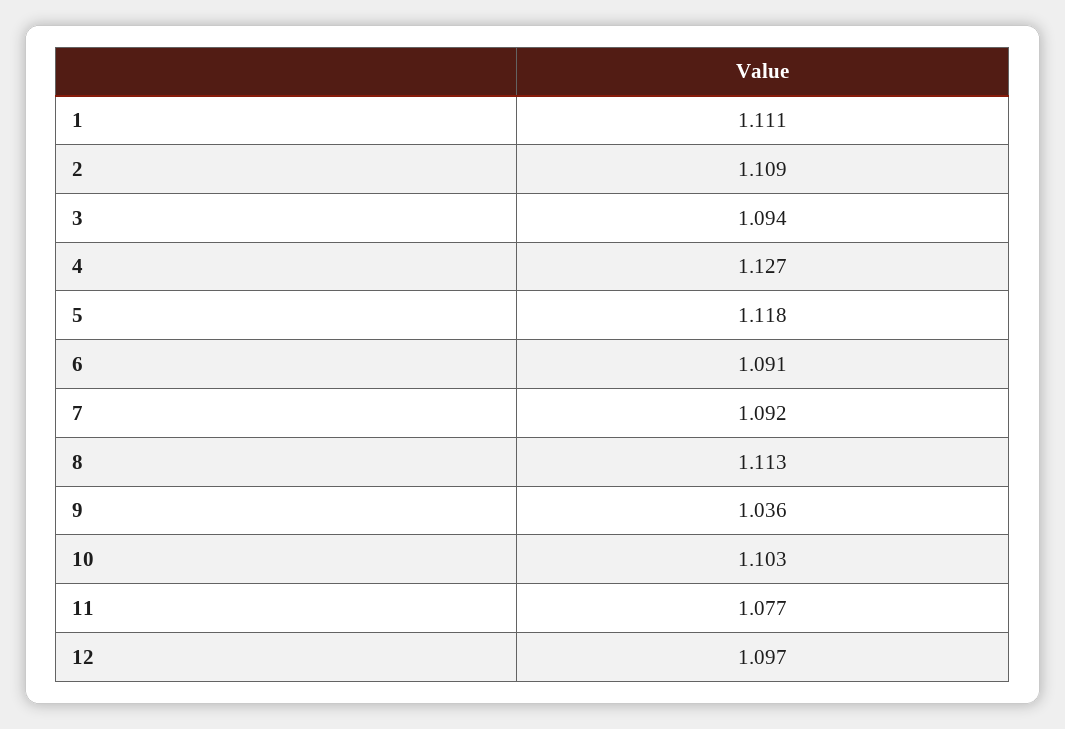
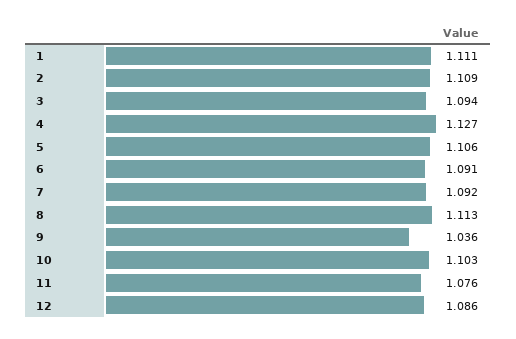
5: 1.118 -> 1.106
11: 1.077 -> 1.076
12: 1.097 -> 1.086

